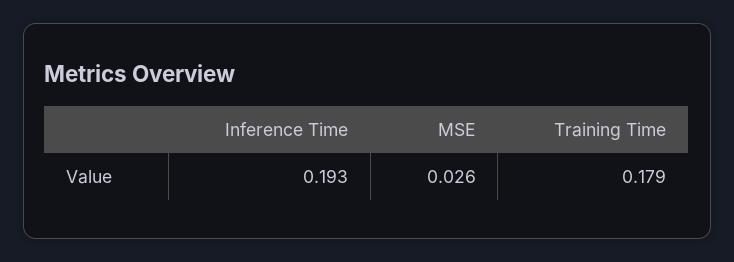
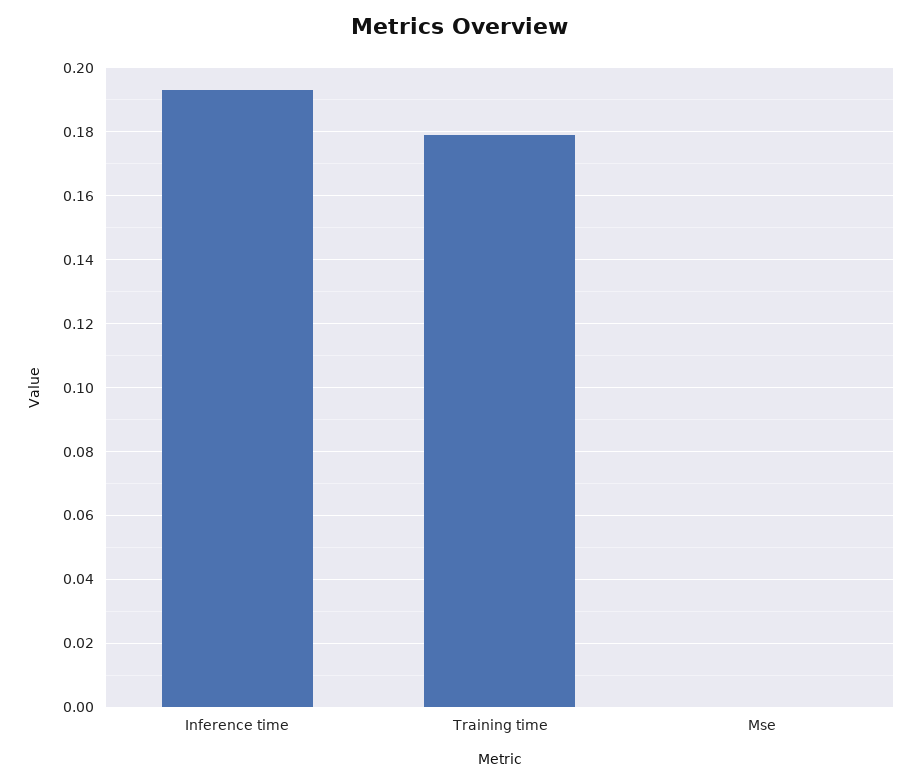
MSE: 0.026 -> 0

